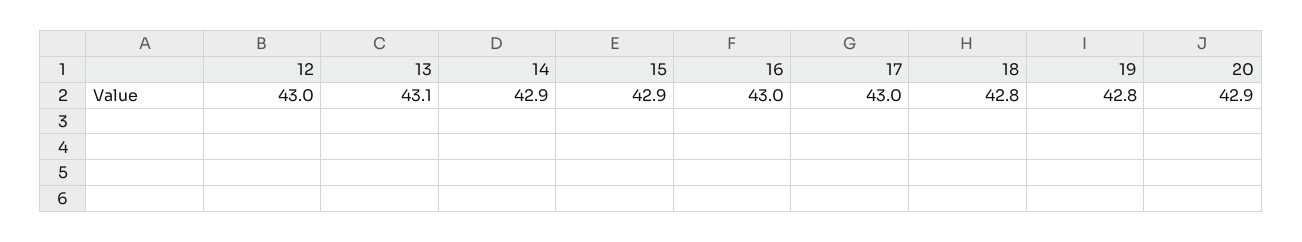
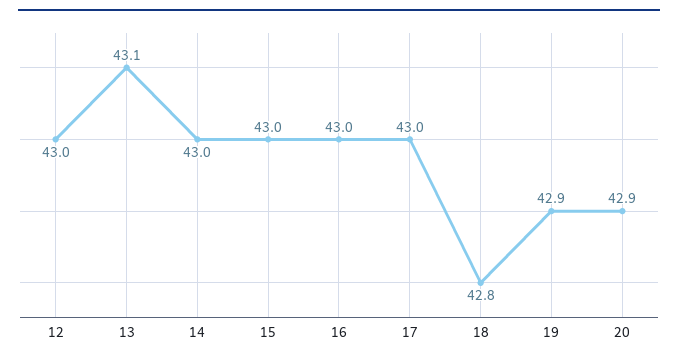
14: 42.9 -> 43
15: 42.9 -> 43
19: 42.8 -> 42.9

